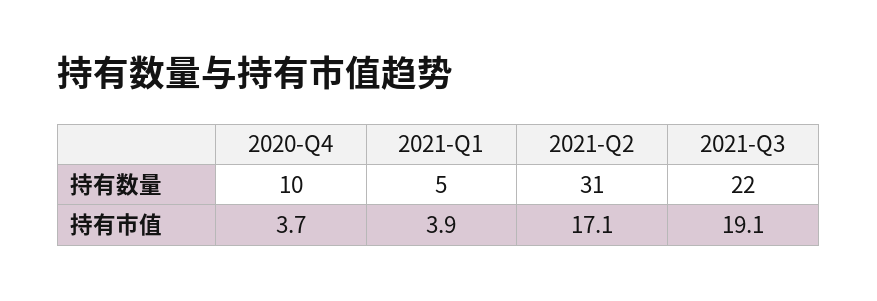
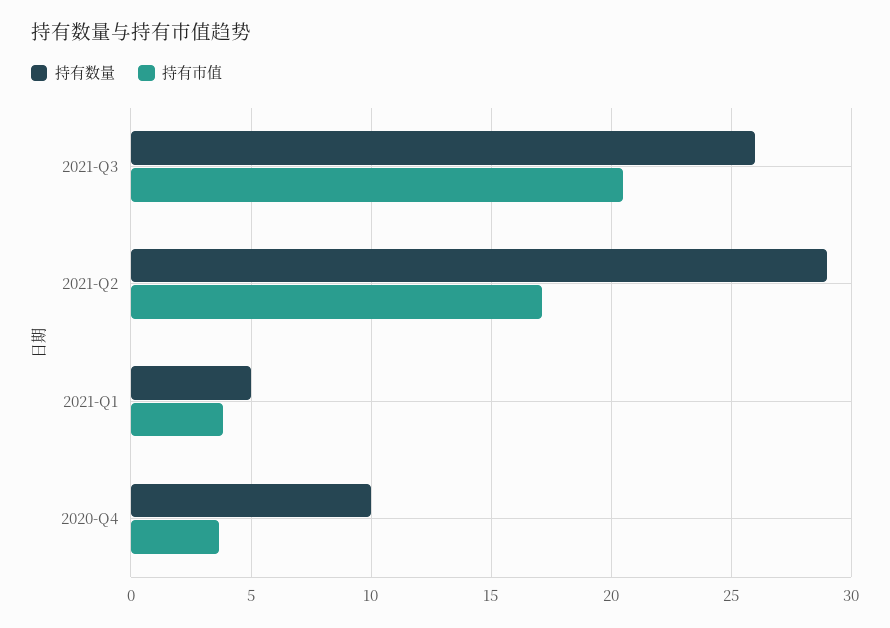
持有数量, 2021-Q2: 31 -> 29
持有数量, 2021-Q3: 22 -> 26
持有市值, 2021-Q3: 19.1 -> 20.5

